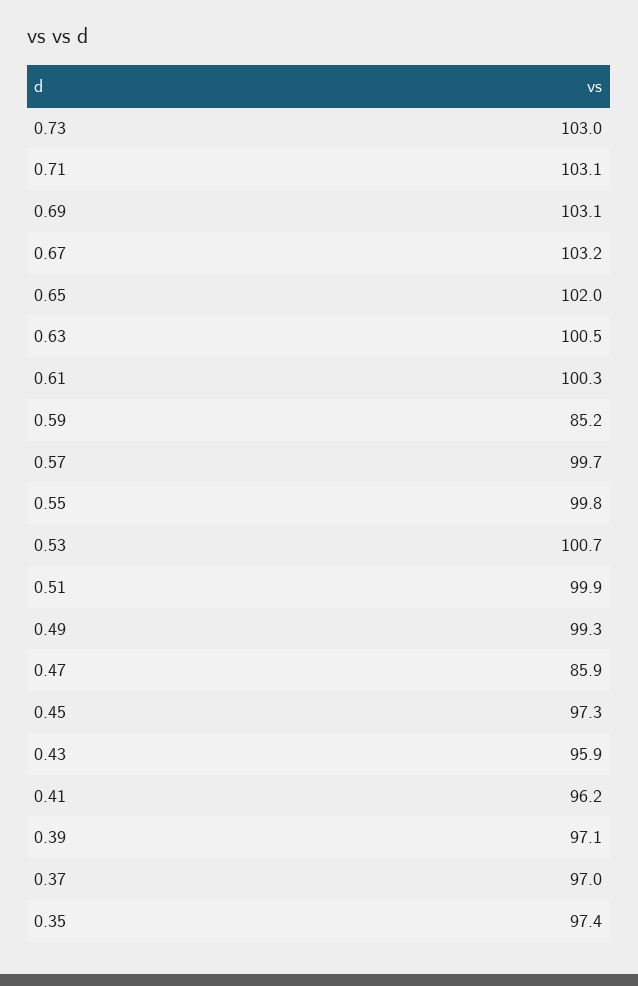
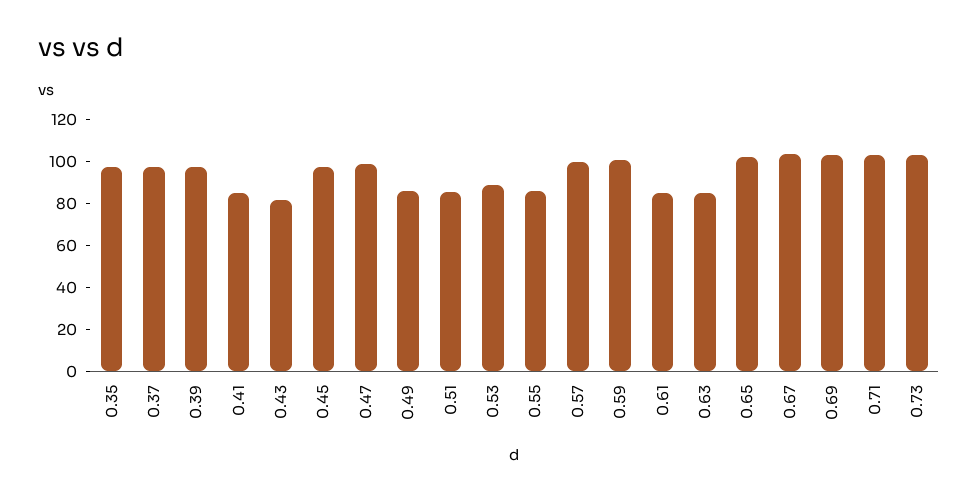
0.63: 100.5 -> 85
0.61: 100.3 -> 85
0.59: 85.2 -> 100
0.55: 99.8 -> 85
0.53: 100.7 -> 90
0.51: 99.9 -> 85
0.49: 99.3 -> 85
0.47: 85.9 -> 100
0.43: 95.9 -> 80
0.41: 96.2 -> 85

